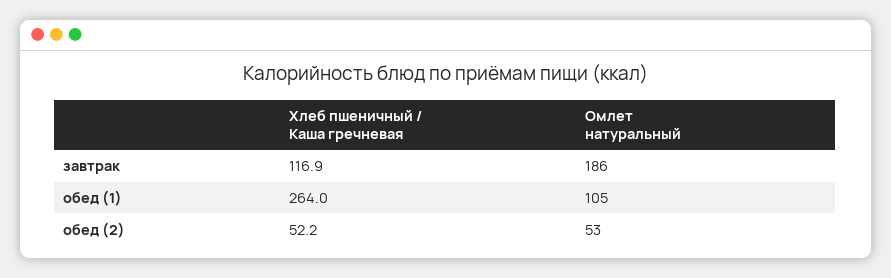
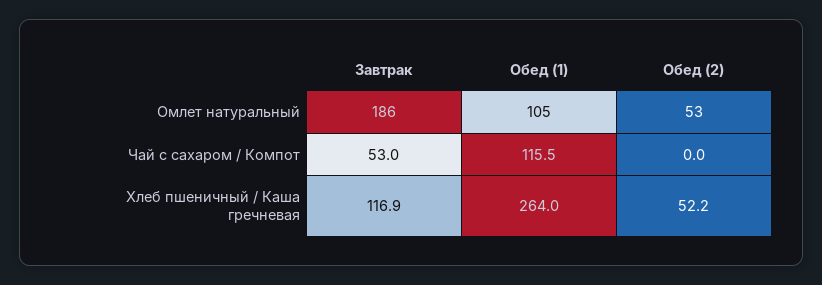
Чай с сахаром / Компот, завтрак: none -> 53
Чай с сахаром / Компот, обед (1): none -> 115.5
Чай с сахаром / Компот, обед (2): none -> 0

